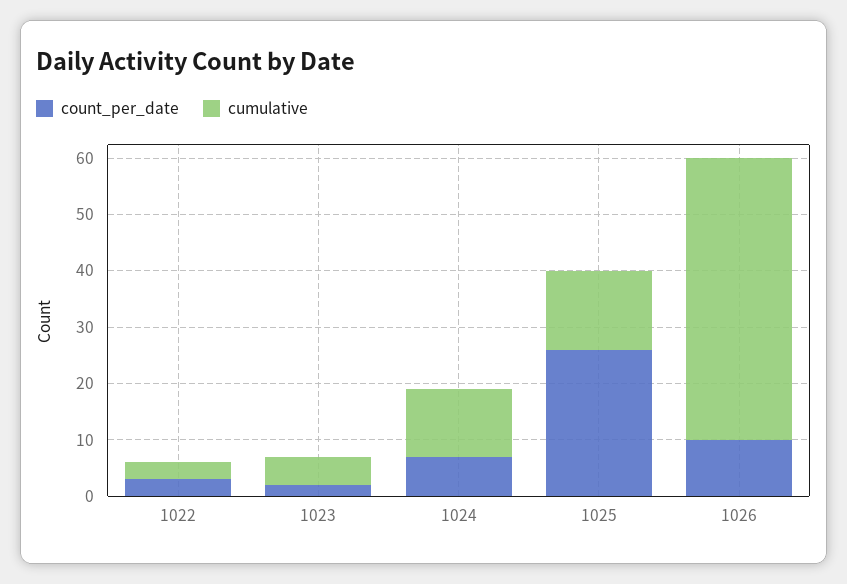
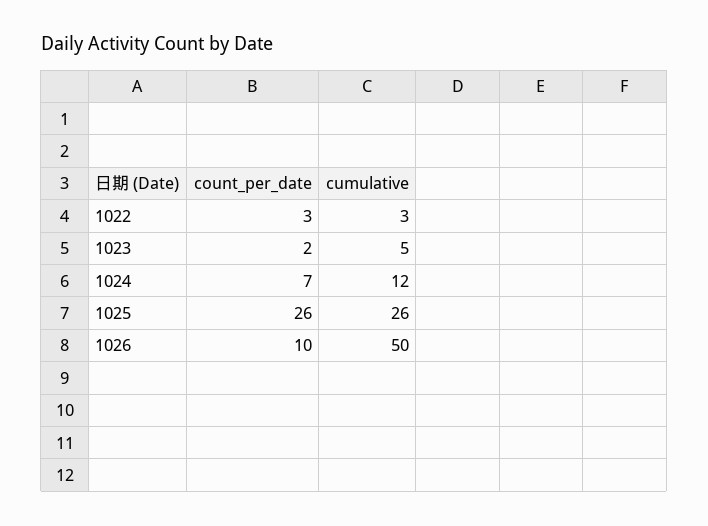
cumulative, 1025: 15 -> 26

